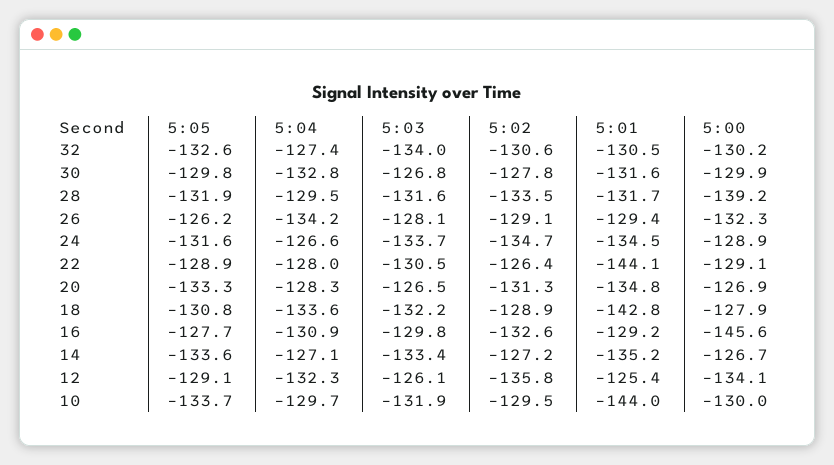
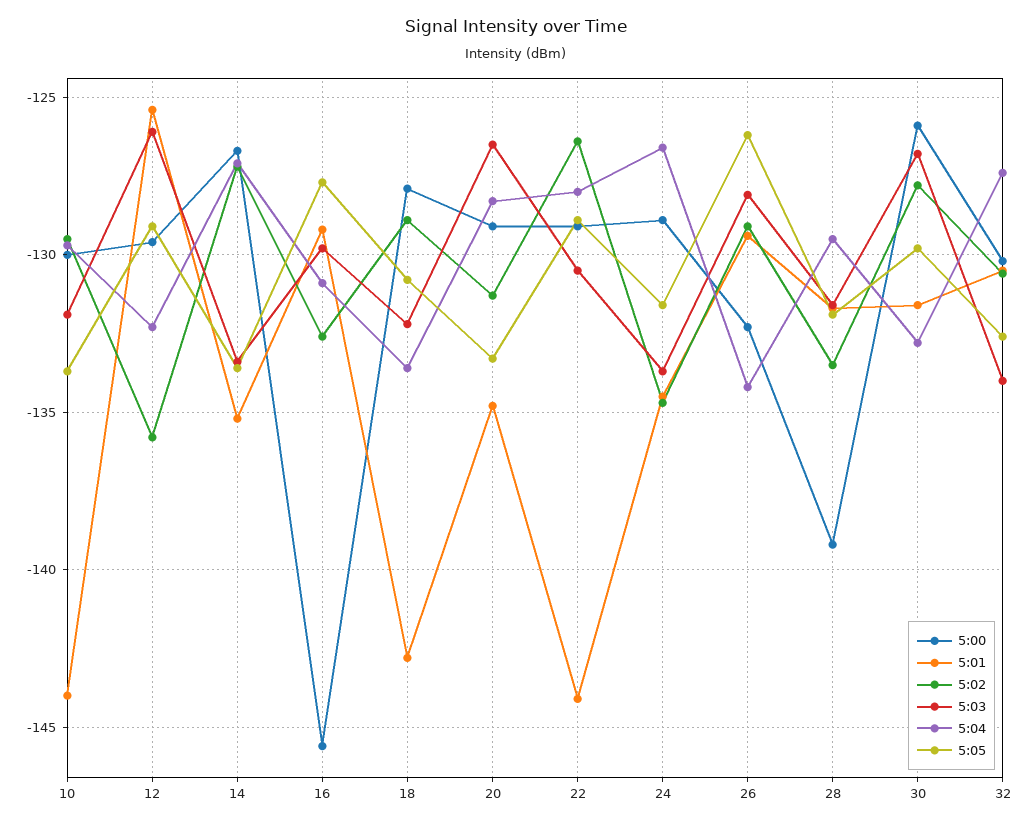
5:00, 30: -129.9 -> -126
5:00, 20: -126.9 -> -129
5:00, 12: -134.1 -> -129.5

